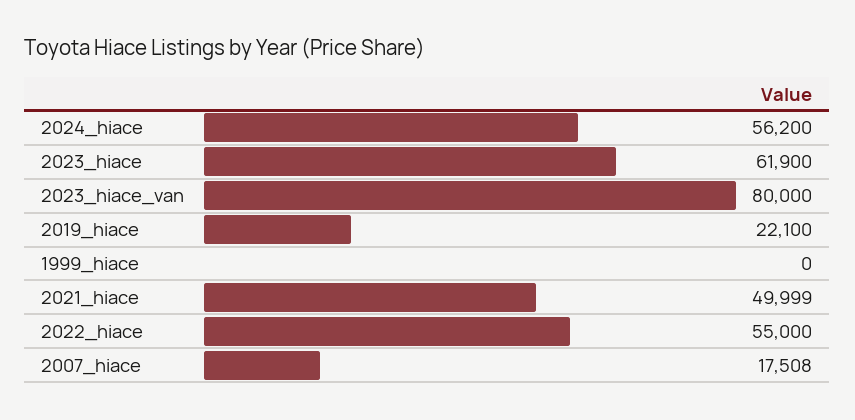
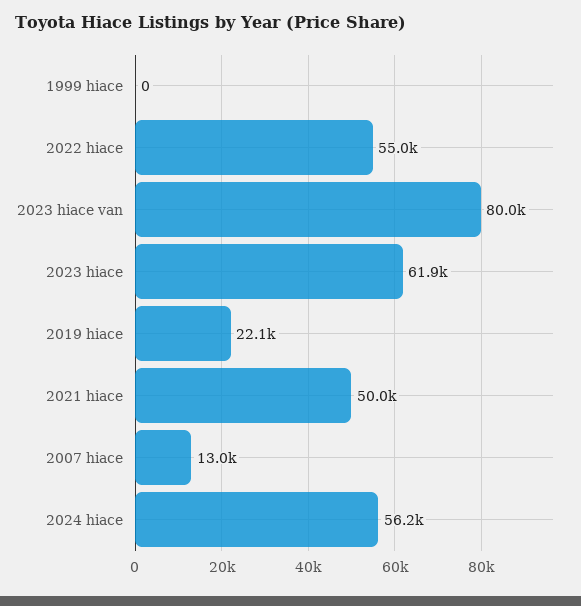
2007_hiace: 17508 -> 13000

